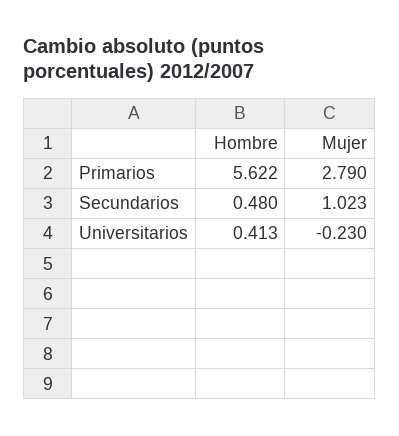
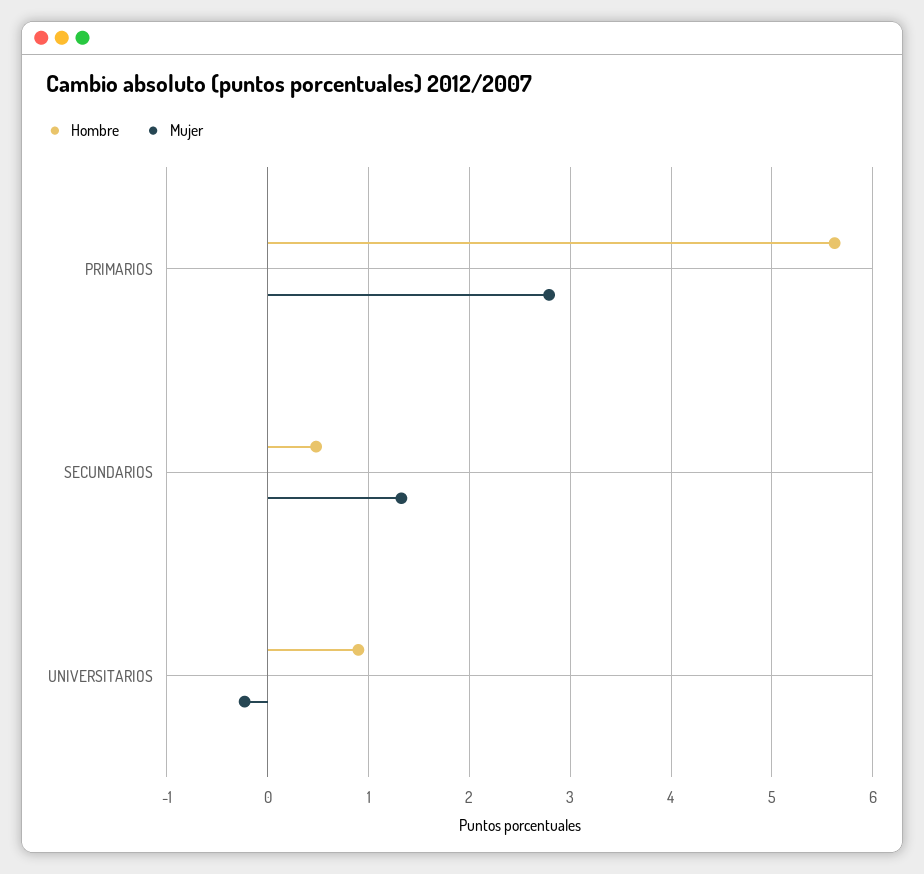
Mujer, Secundarios: 1.023 -> 1.3
Hombre, Universitarios: 0.413 -> 0.9

